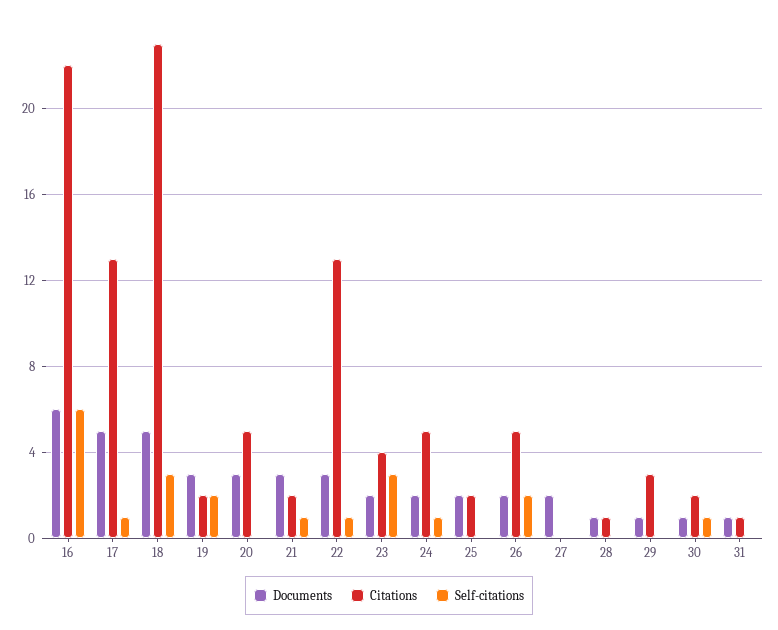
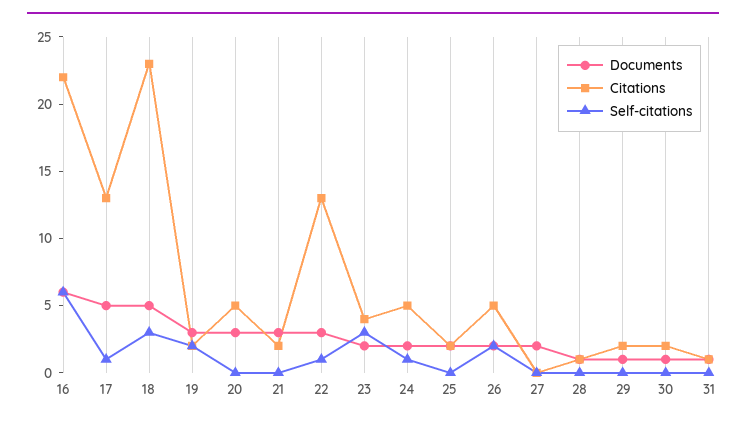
Self-citations, 21: 1 -> 0
Citations, 29: 3 -> 2
Self-citations, 30: 1 -> 0

